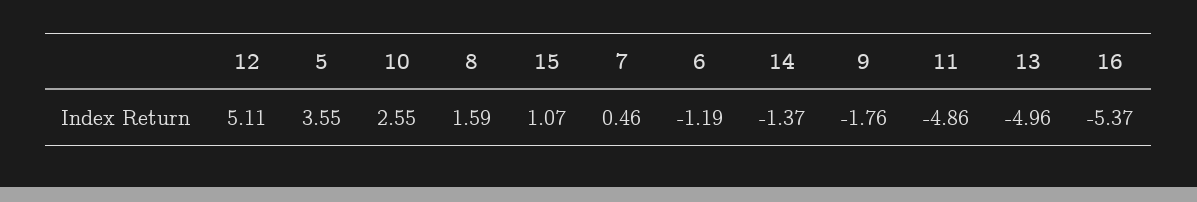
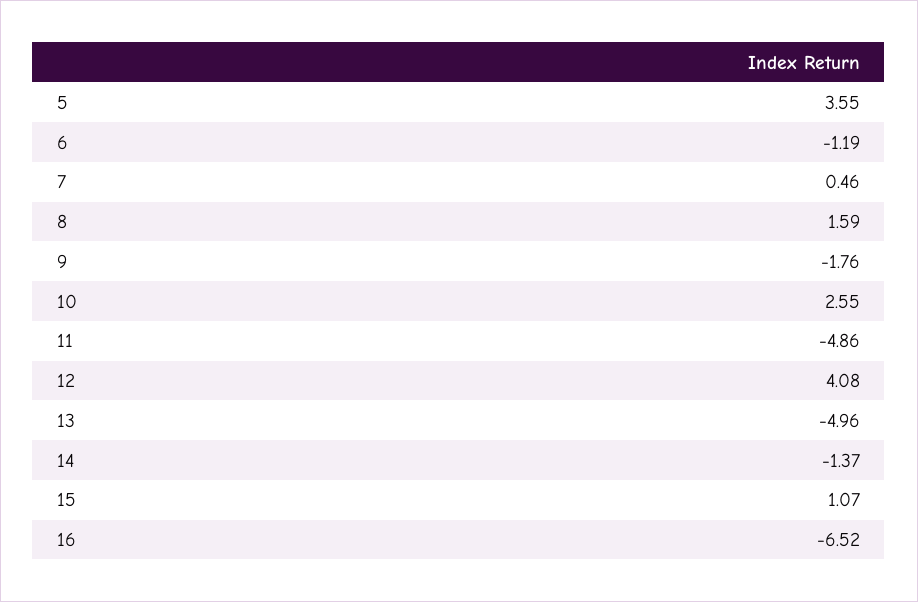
12: 5.11 -> 4.08
16: -5.37 -> -6.52

